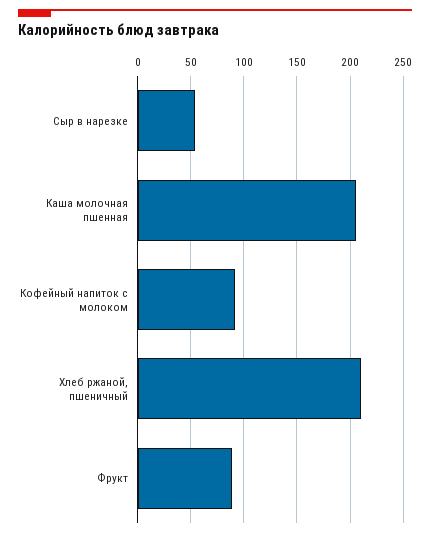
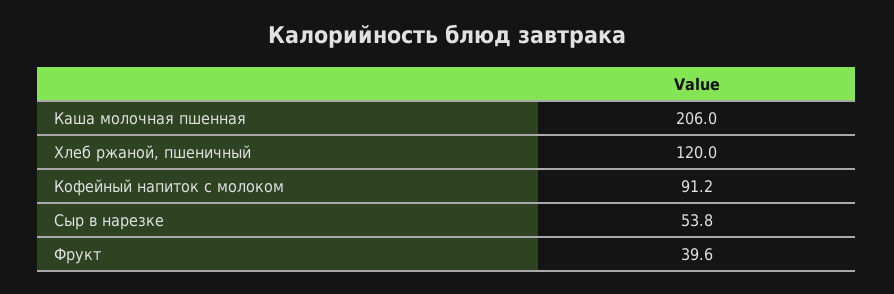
Хлеб ржаной, пшеничный: 210 -> 120
Фрукт: 90 -> 39.6

